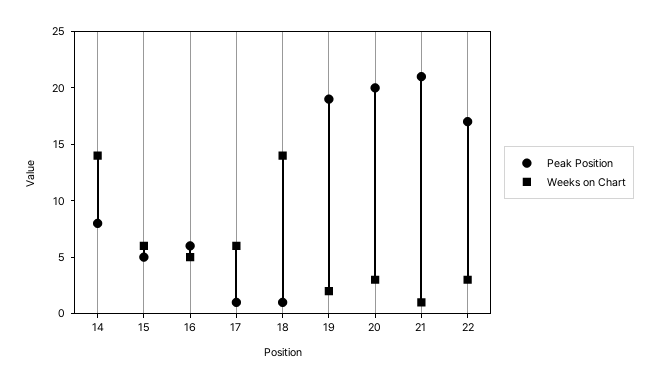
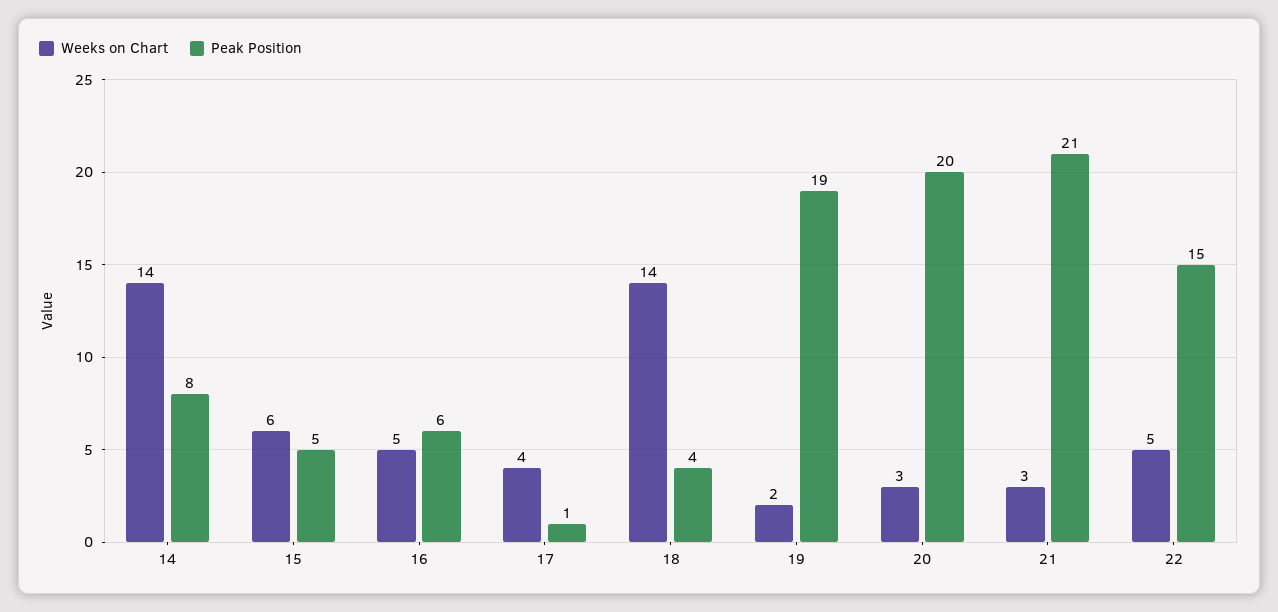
Weeks on Chart, 17: 6 -> 4
Peak Position, 18: 1 -> 4
Weeks on Chart, 21: 1 -> 3
Peak Position, 22: 17 -> 15
Weeks on Chart, 22: 3 -> 5

